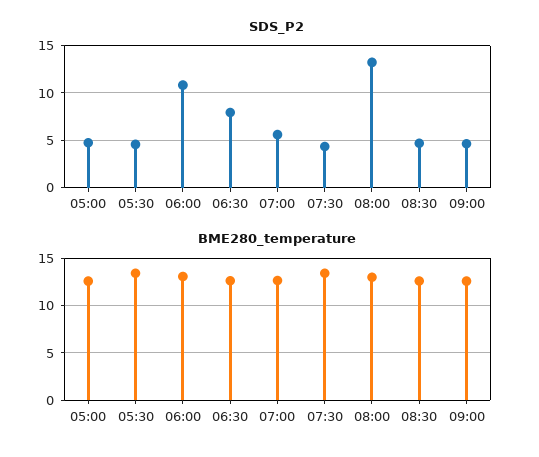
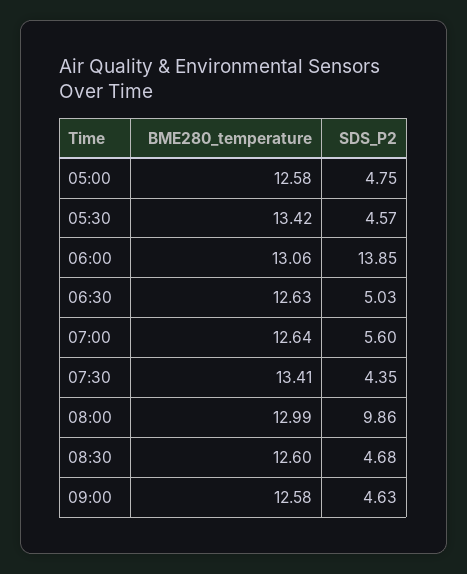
SDS_P2, 06:00: 11 -> 13.85
SDS_P2, 06:30: 8 -> 5.03
SDS_P2, 08:00: 13 -> 9.86

